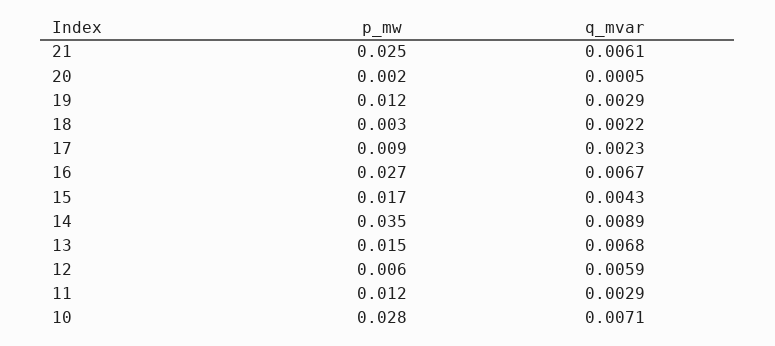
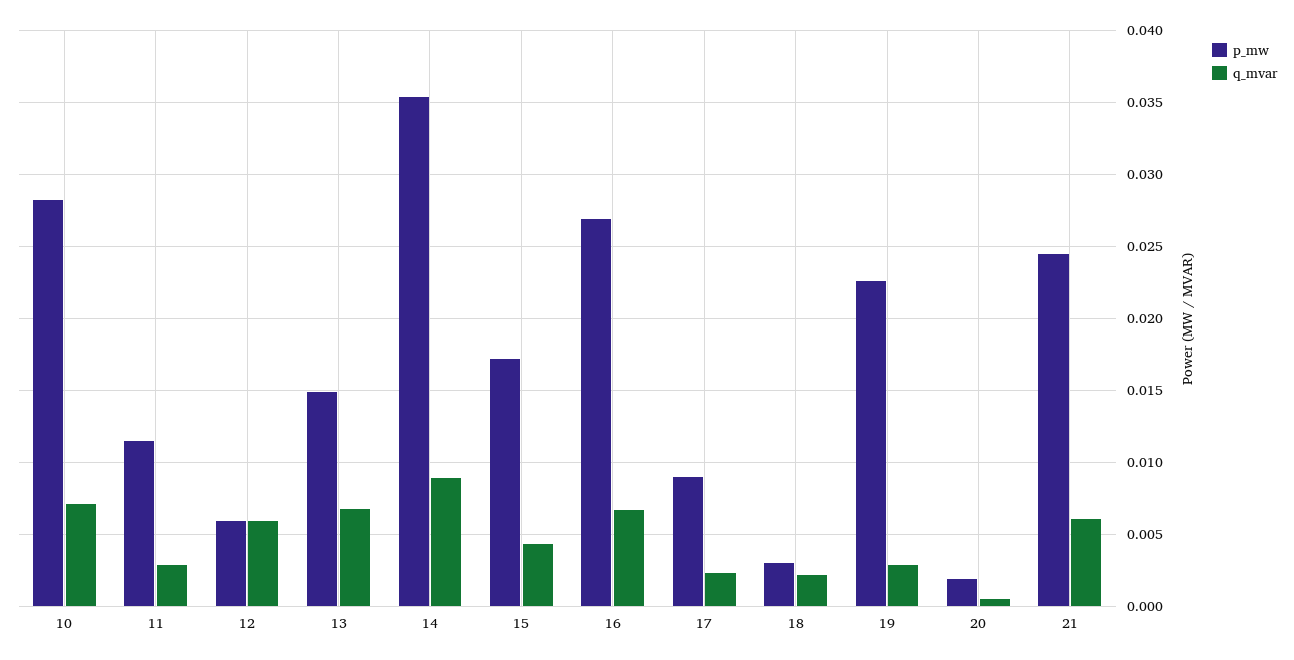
p_mw, 19: 0.012 -> 0.0225

